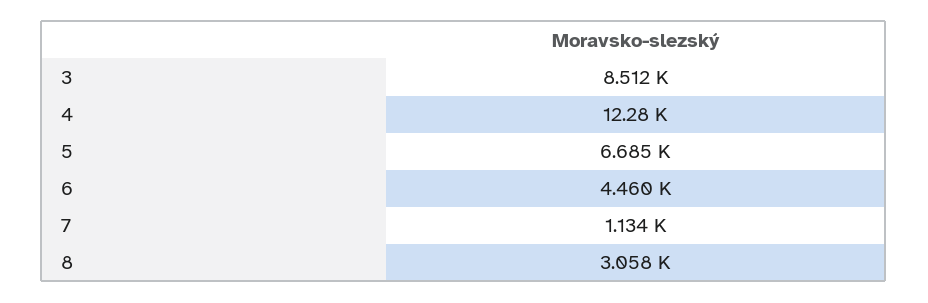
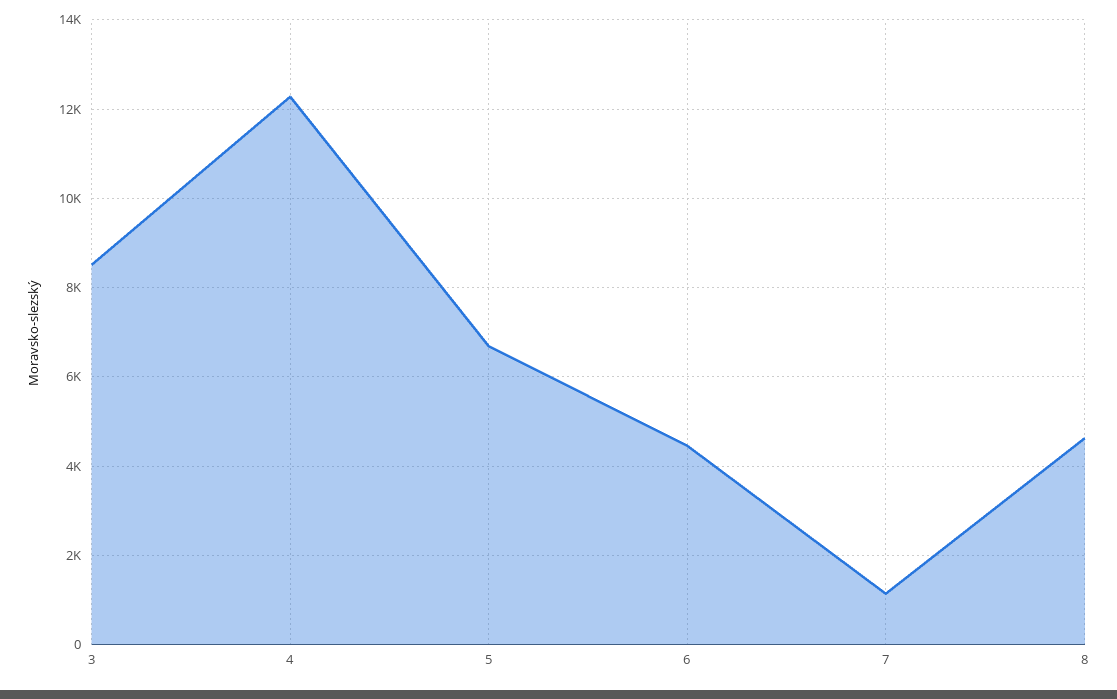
8: 3058 -> 4600

